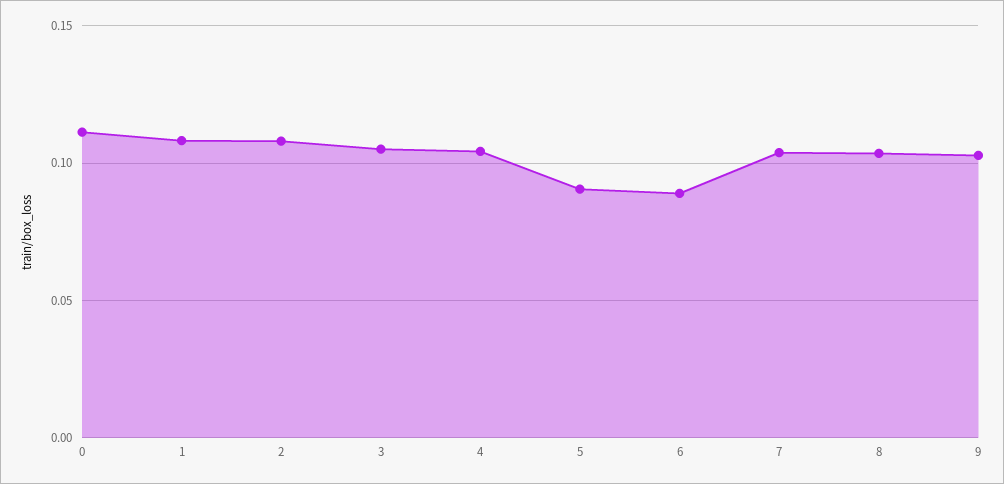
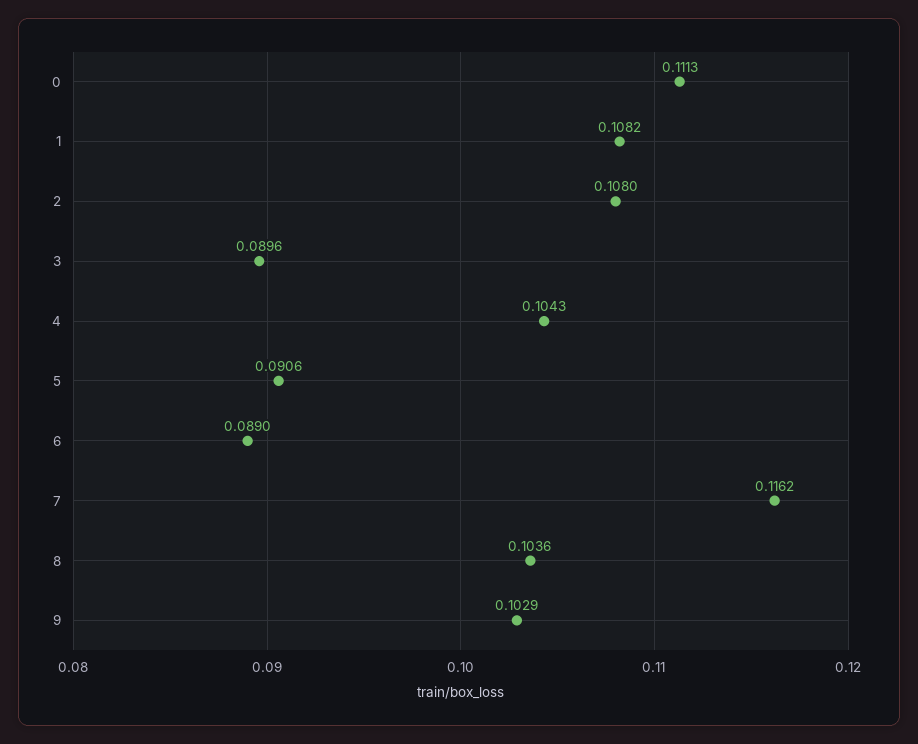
3: 0.105 -> 0.0896
7: 0.105 -> 0.1162

